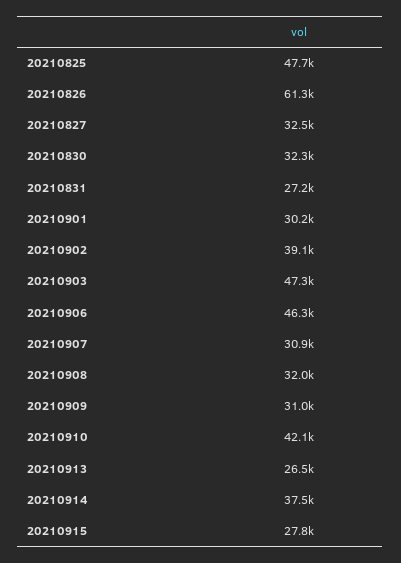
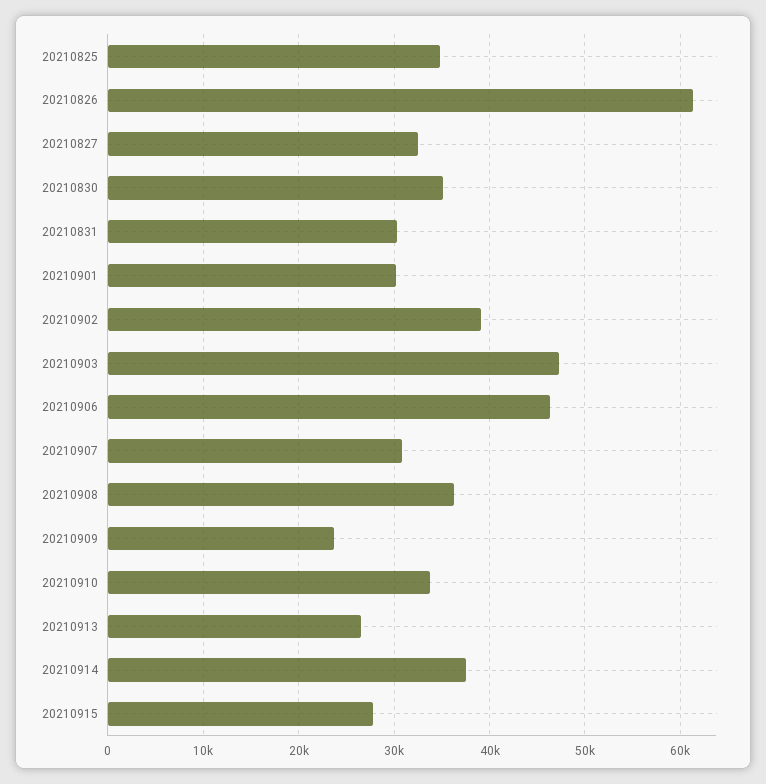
20210825: 47700 -> 35000
20210830: 32300 -> 35000
20210831: 27200 -> 30000
20210908: 32000 -> 36000
20210909: 31000 -> 24000
20210910: 42100 -> 34000

